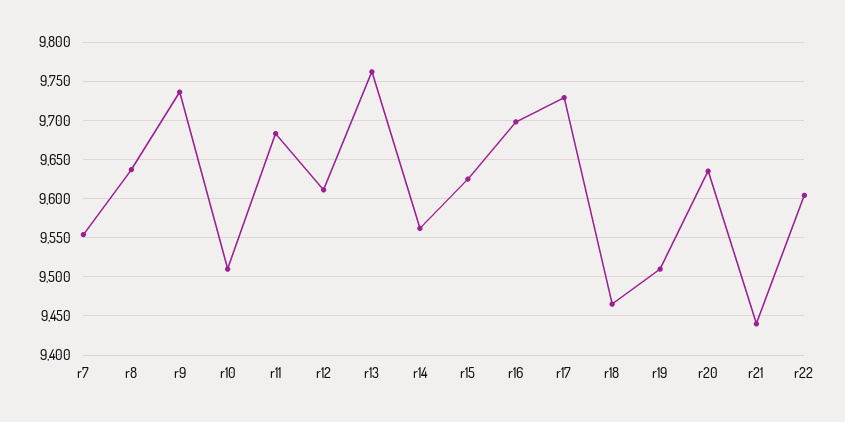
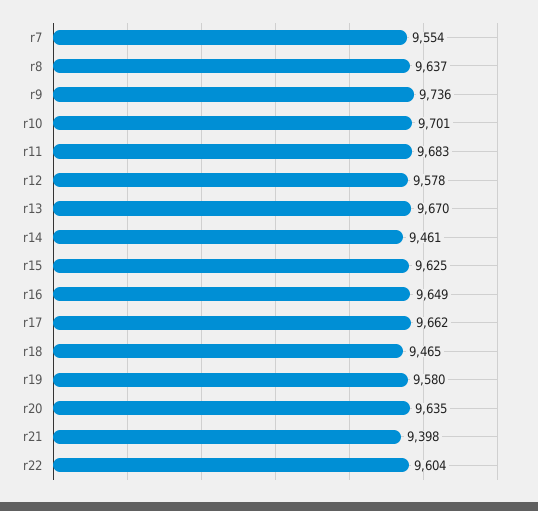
r10: 9510 -> 9701
r12: 9610 -> 9578
r13: 9760 -> 9670
r14: 9560 -> 9461
r16: 9700 -> 9649
r17: 9730 -> 9662
r19: 9510 -> 9580
r21: 9440 -> 9398

